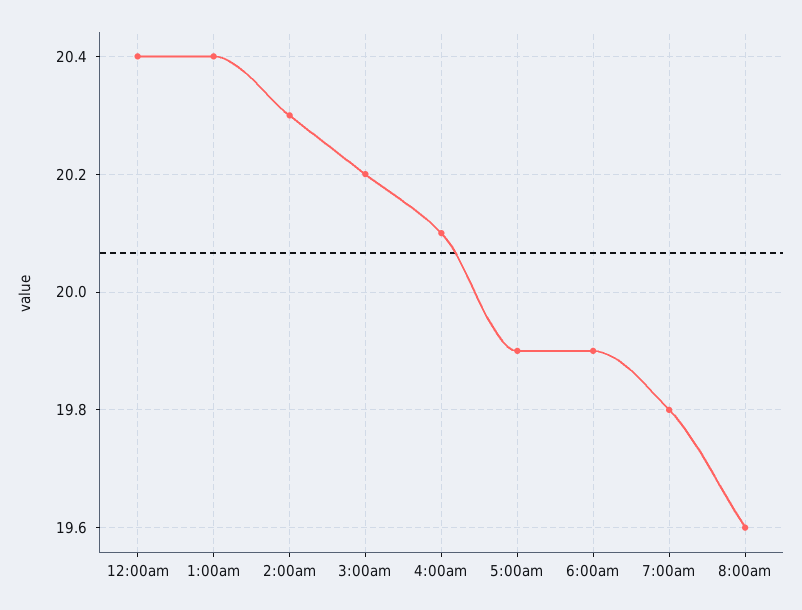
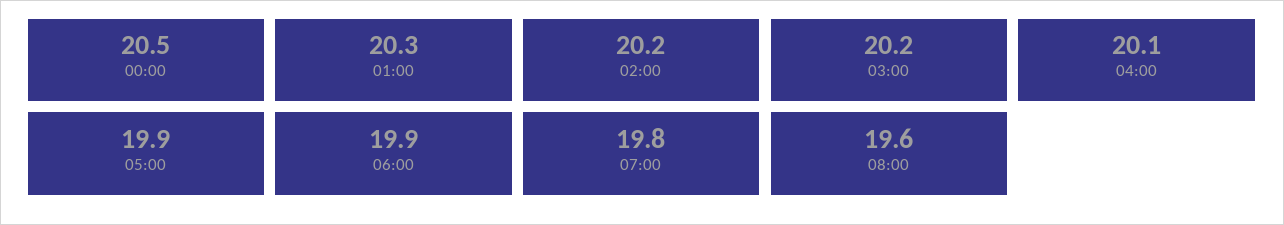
12:00am: 20.4 -> 20.5
1:00am: 20.4 -> 20.3
2:00am: 20.3 -> 20.2

